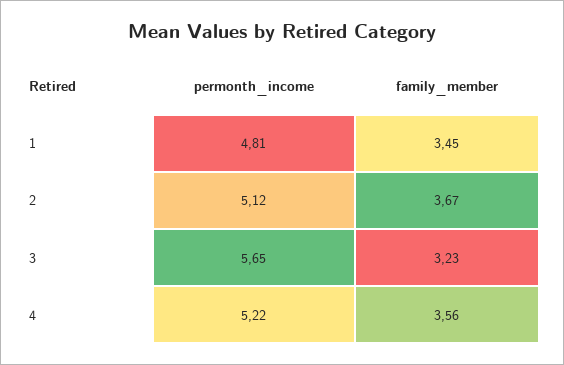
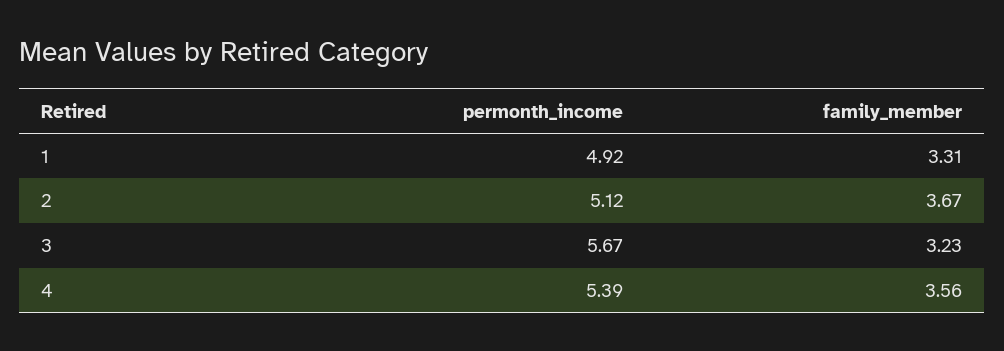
permonth_income, 1: 4.81 -> 4.92
family_member, 1: 3.45 -> 3.31
permonth_income, 3: 5.65 -> 5.67
permonth_income, 4: 5.22 -> 5.39

